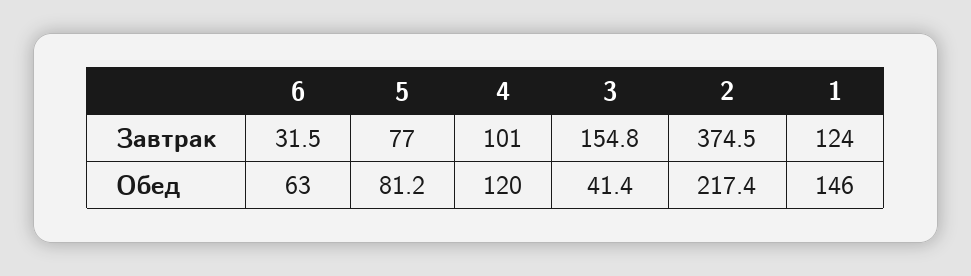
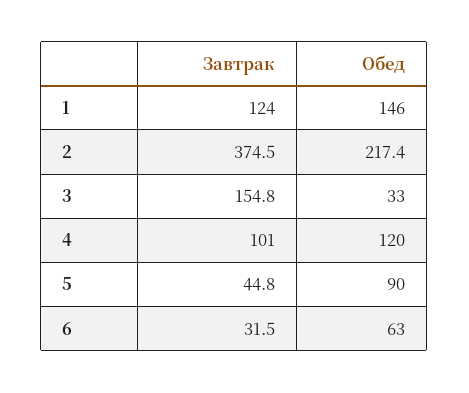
5, Завтрак: 77 -> 44.8
5, Обед: 81.2 -> 90
3, Обед: 41.4 -> 33

